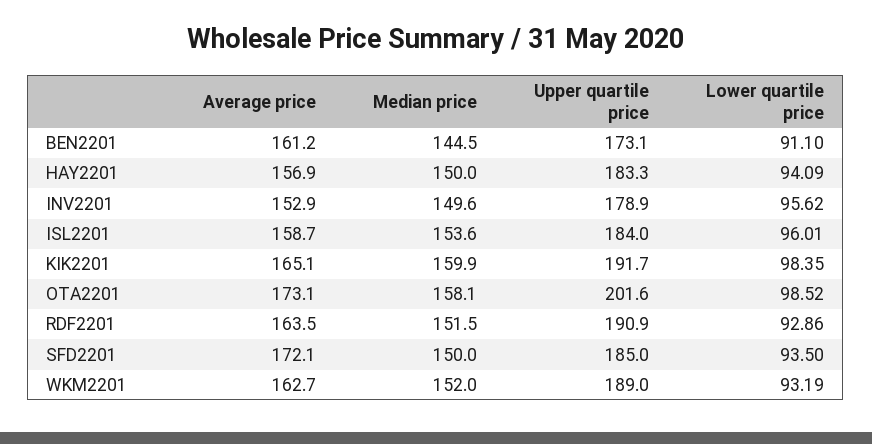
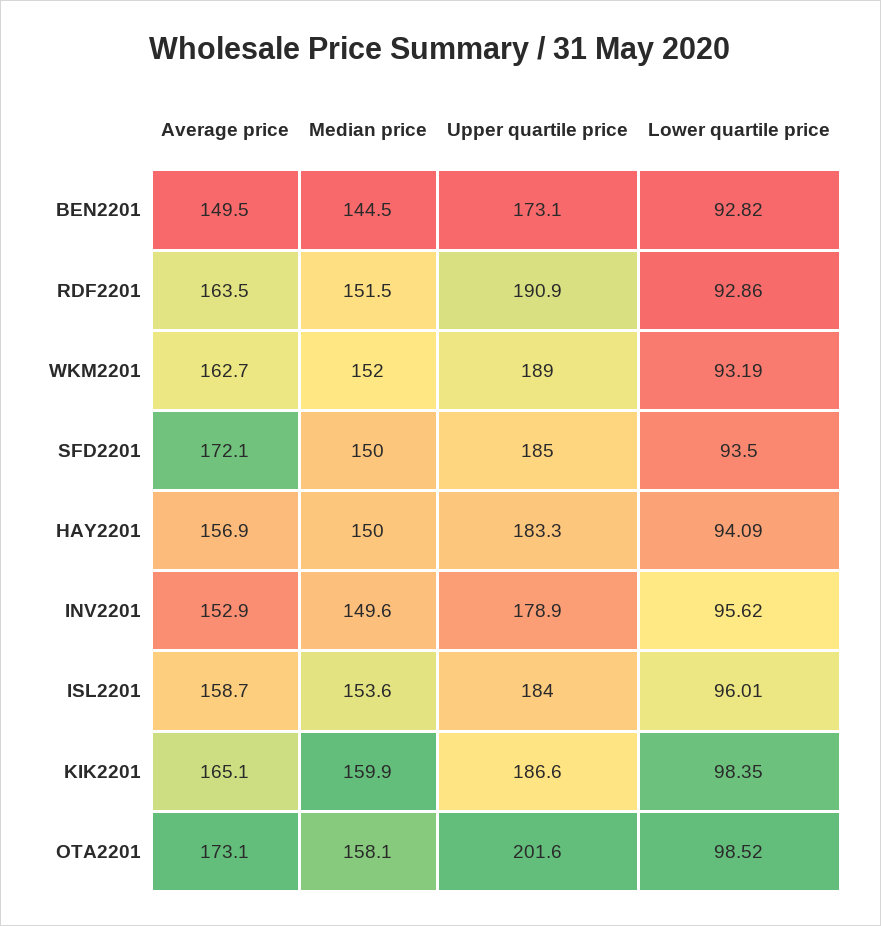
Average price, BEN2201: 161.2 -> 149.5
Lower quartile price, BEN2201: 91.1 -> 92.82
Upper quartile price, KIK2201: 191.7 -> 186.6

